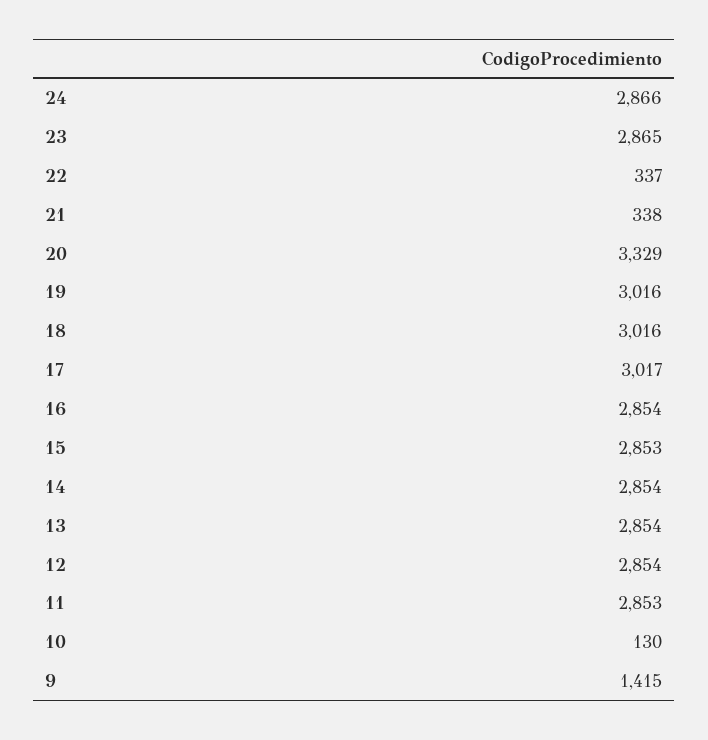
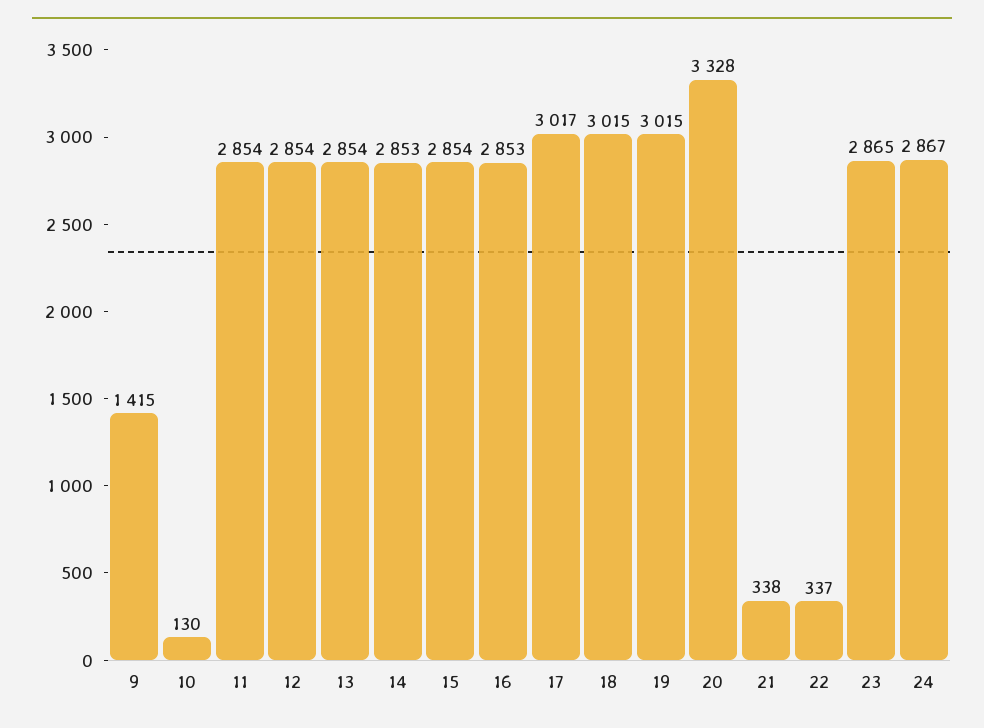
24: 2866 -> 2867
20: 3329 -> 3328
19: 3016 -> 3015
18: 3016 -> 3015
16: 2854 -> 2853
15: 2853 -> 2854
14: 2854 -> 2853
11: 2853 -> 2854

